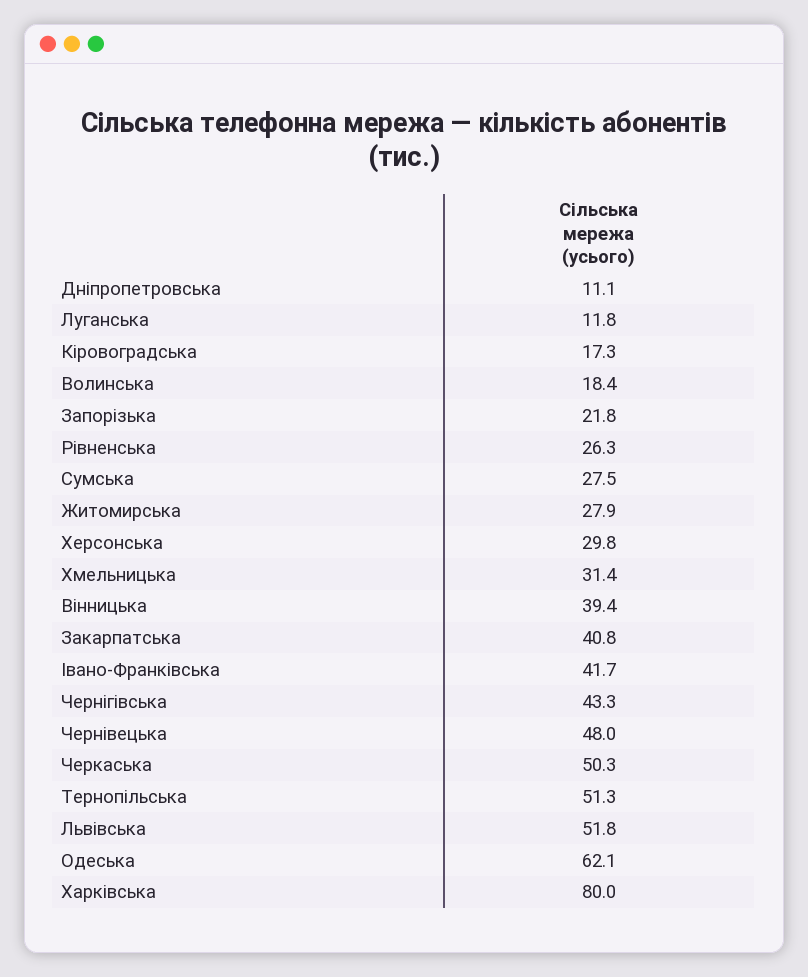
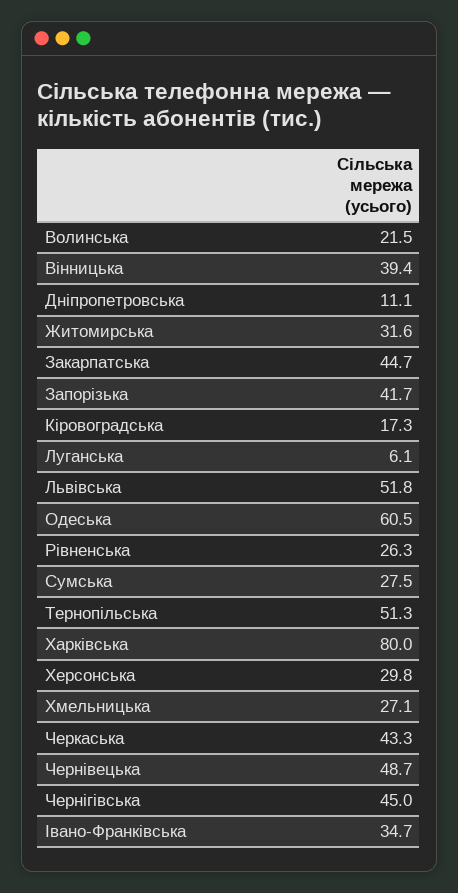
Луганська: 11.8 -> 6.1
Волинська: 18.4 -> 21.5
Запорізька: 21.8 -> 41.7
Житомирська: 27.9 -> 31.6
Хмельницька: 31.4 -> 27.1
Закарпатська: 40.8 -> 44.7
Івано-Франківська: 41.7 -> 34.7
Чернігівська: 43.3 -> 45
Чернівецька: 48 -> 48.7
Черкаська: 50.3 -> 43.3
Одеська: 62.1 -> 60.5

